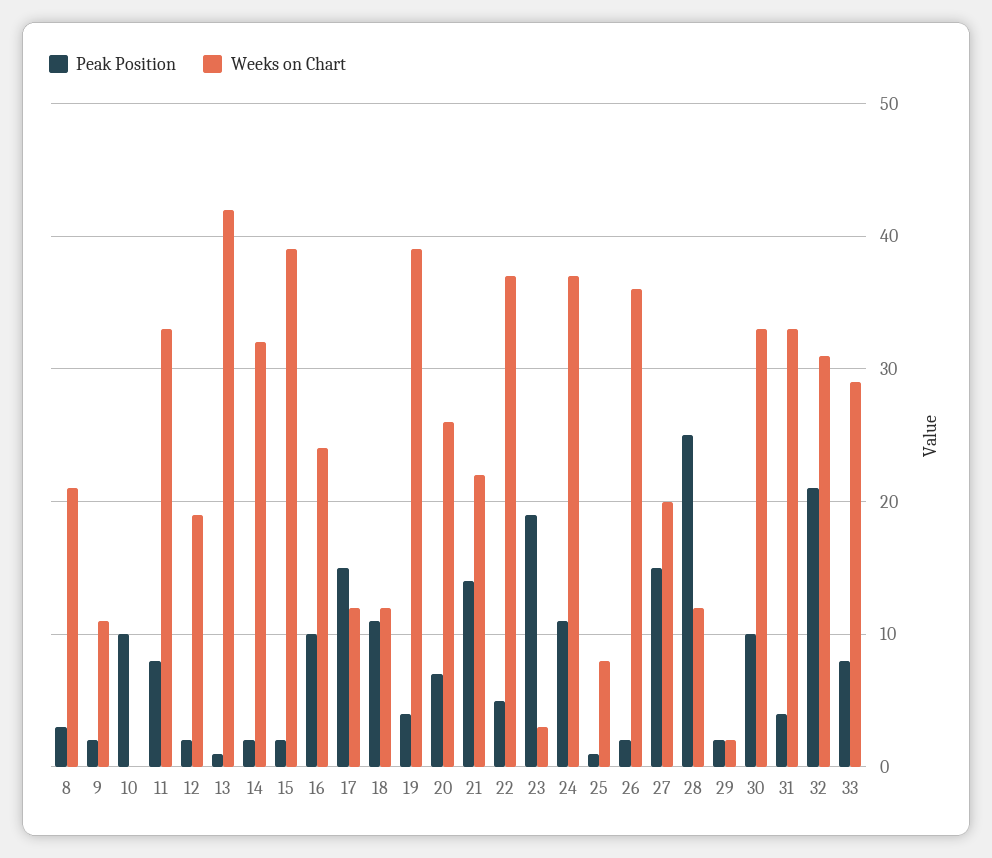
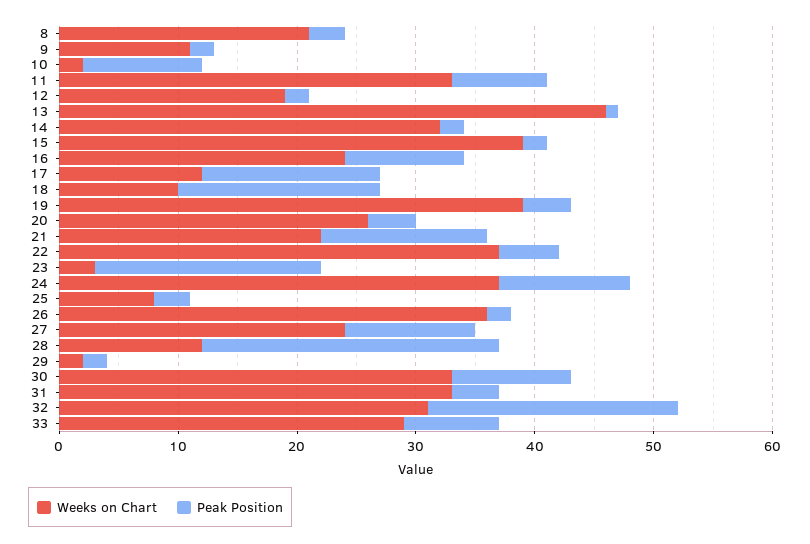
Weeks on Chart, 10: 0 -> 2
Weeks on Chart, 13: 42 -> 46
Peak Position, 18: 11 -> 17
Weeks on Chart, 18: 12 -> 10
Peak Position, 20: 7 -> 4
Peak Position, 25: 1 -> 3
Peak Position, 27: 15 -> 11
Weeks on Chart, 27: 20 -> 24

